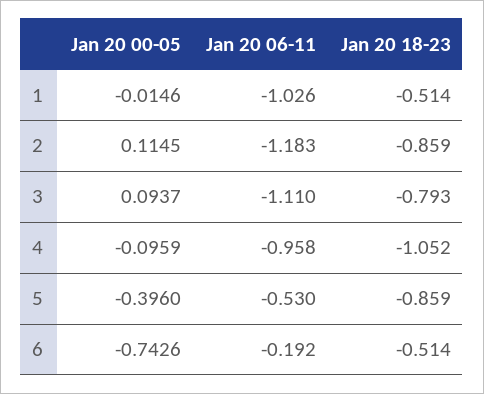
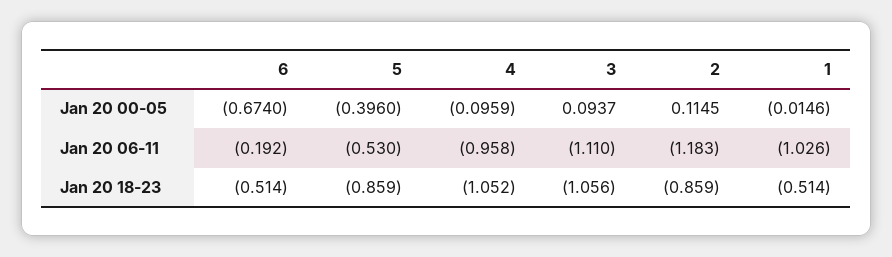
Jan 20 18-23, 3: -0.793 -> -1.056
Jan 20 00-05, 6: -0.7426 -> -0.674

